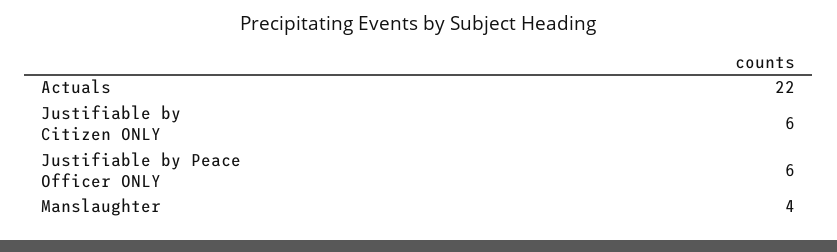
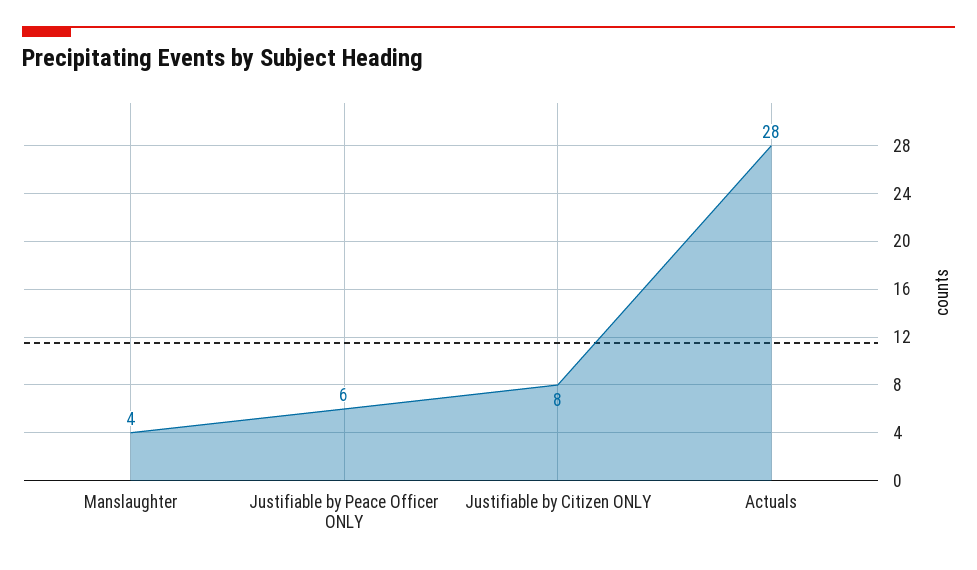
Actuals: 22 -> 28
Justifiable by Citizen ONLY: 6 -> 8

